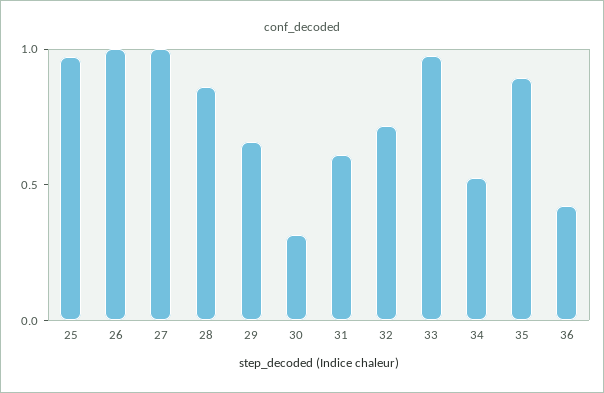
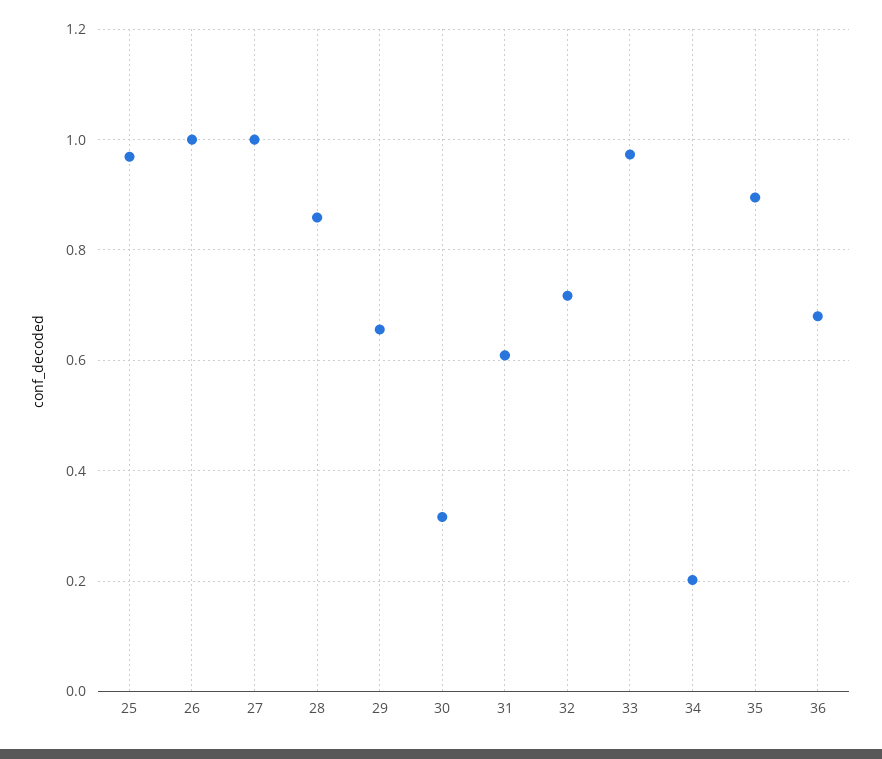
34: 0.5 -> 0.2
36: 0.4 -> 0.68

